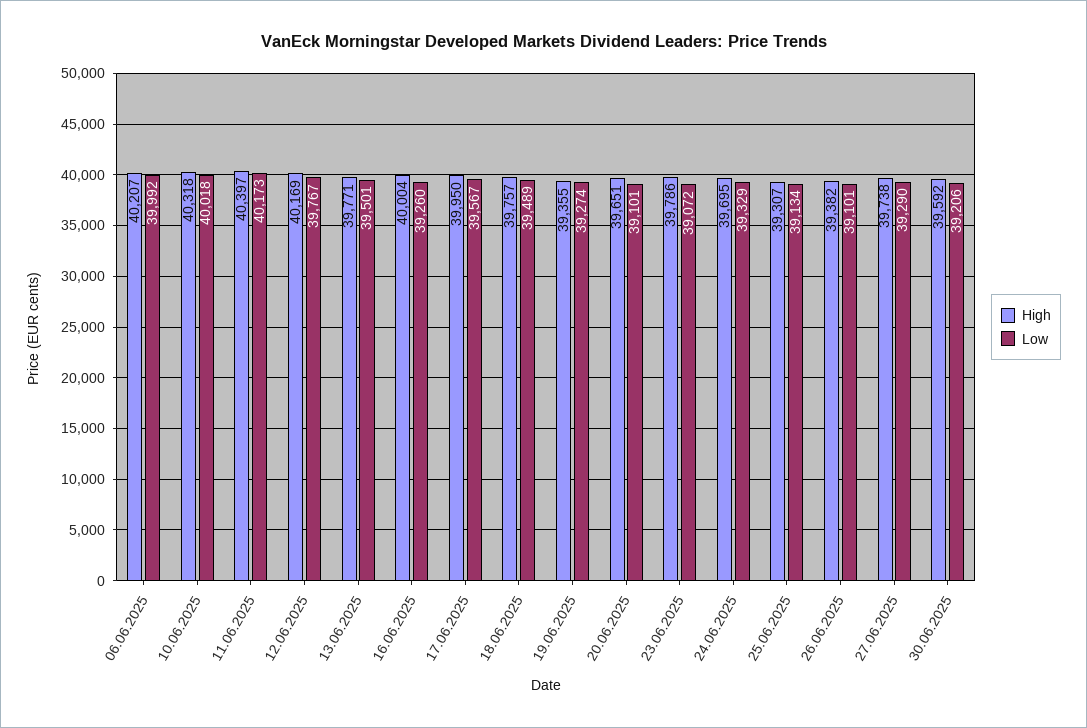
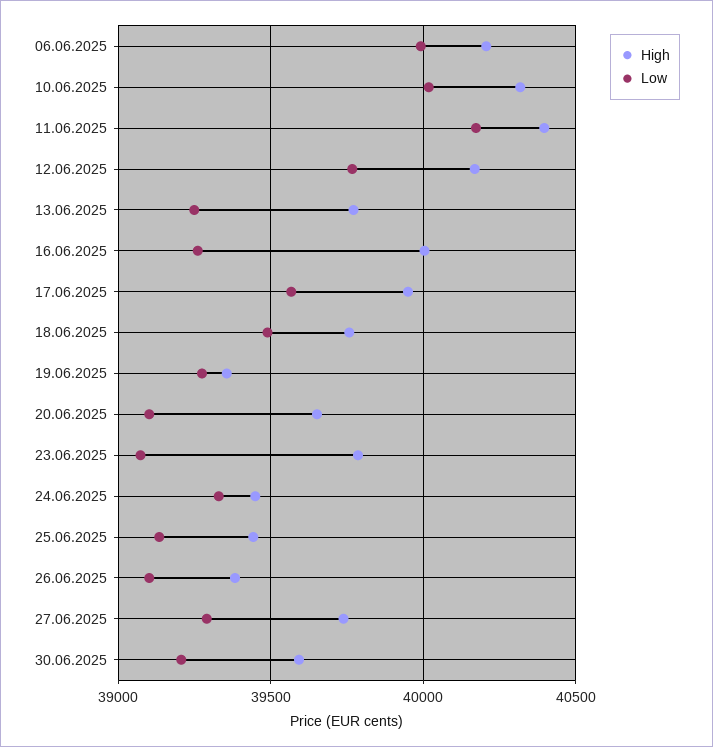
Low, 13.06.2025: 39501 -> 39250
High, 24.06.2025: 39695 -> 39450
High, 25.06.2025: 39307 -> 39450

